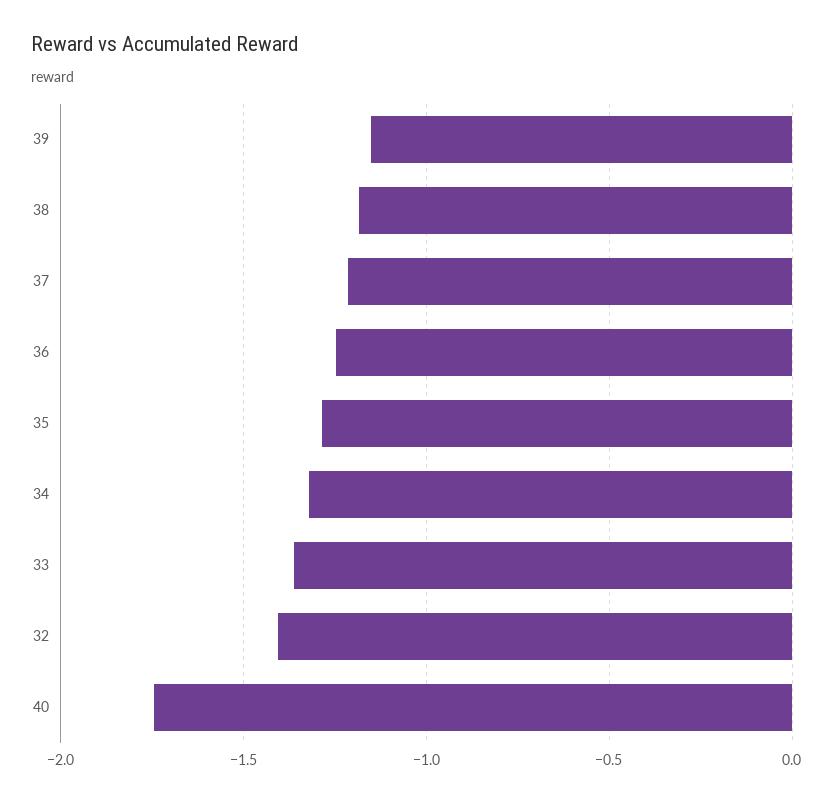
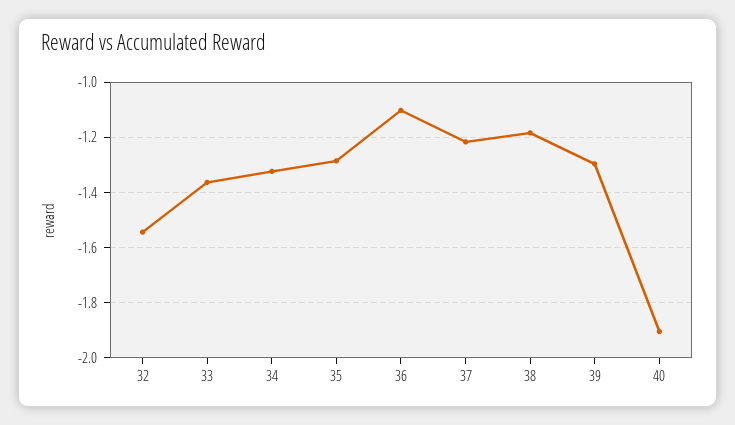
39: -1.15 -> -1.3
36: -1.25 -> -1.1
32: -1.4 -> -1.55
40: -1.75 -> -1.9

